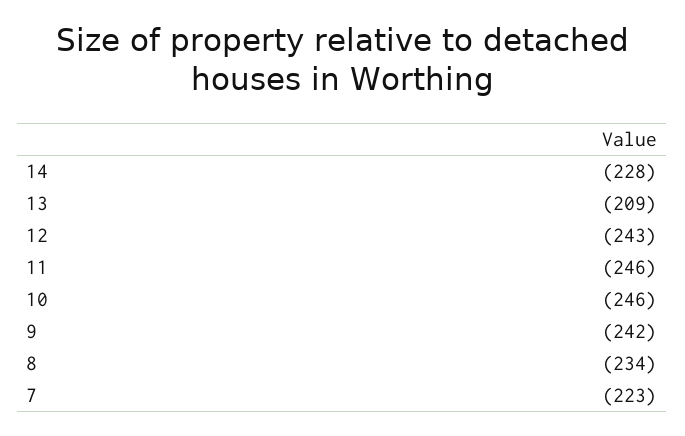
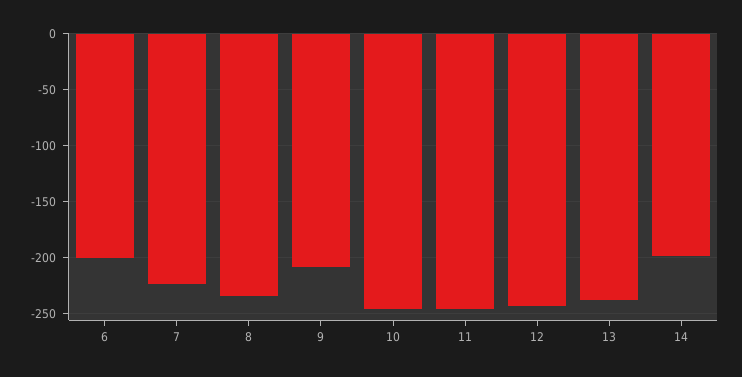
14: -228 -> -200
13: -209 -> -240
9: -242 -> -210
6: none -> -200

